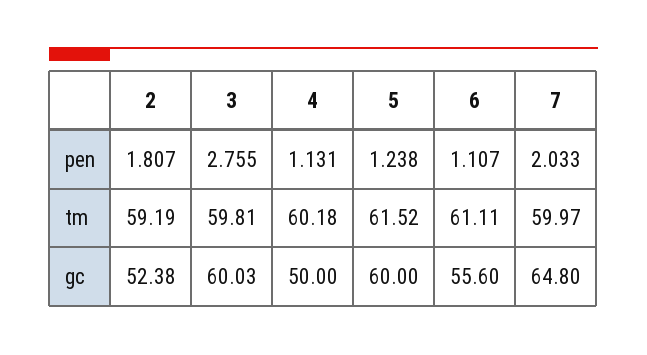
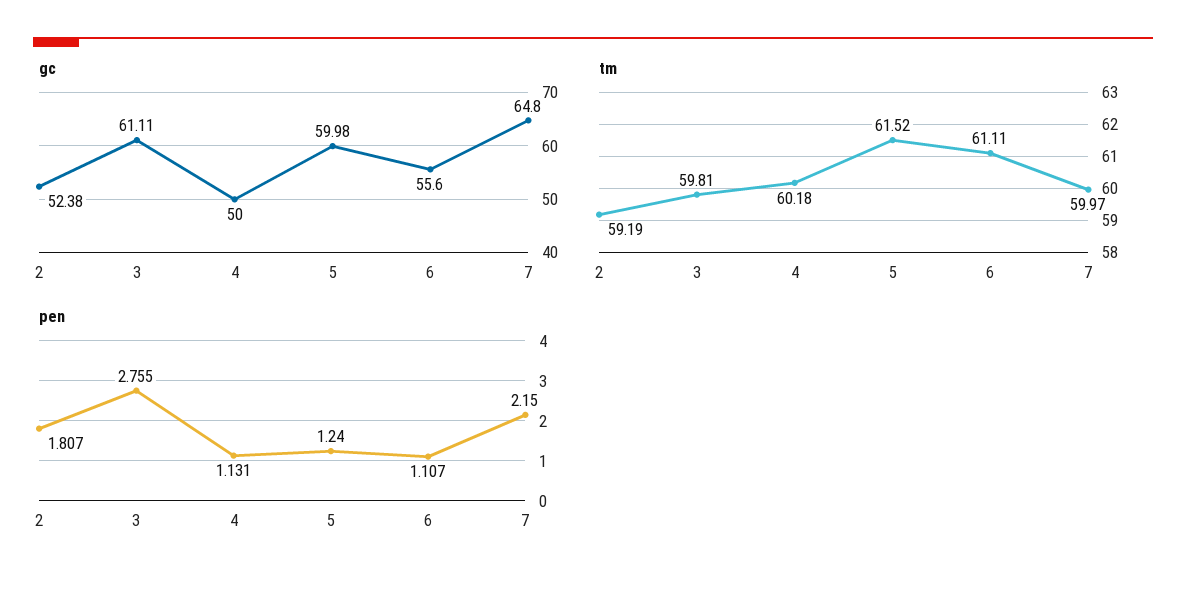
pen, 5: 1.238 -> 1.24
pen, 7: 2.033 -> 2.15
gc, 3: 60.03 -> 61.11
gc, 5: 60 -> 59.98

